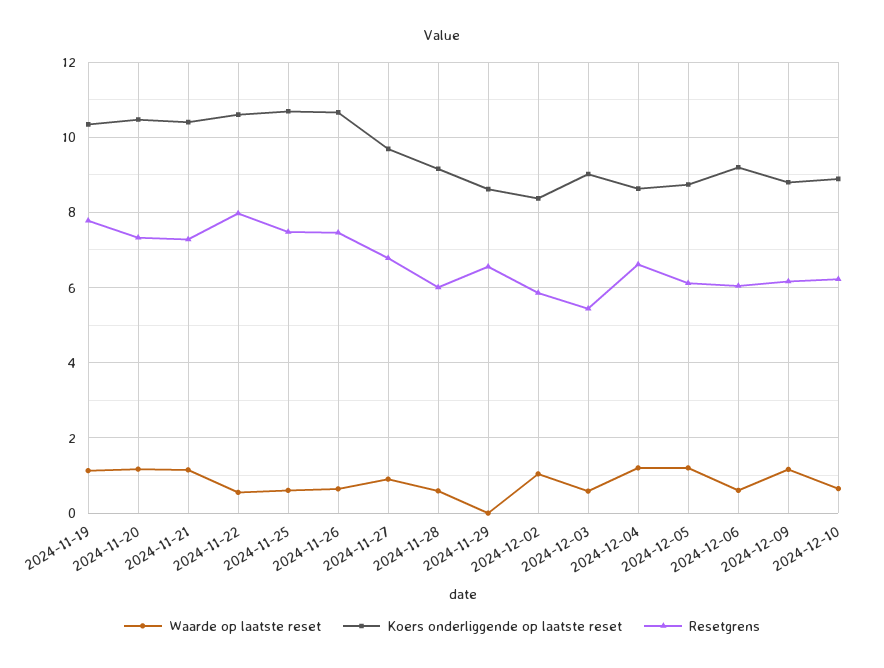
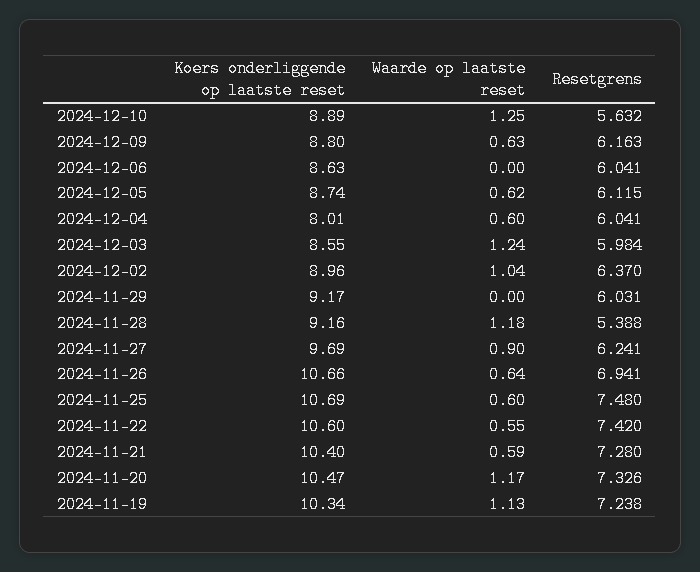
Resetgrens, 2024-11-19: 7.8 -> 7.238
Waarde op laatste reset, 2024-11-21: 1.2 -> 0.59
Resetgrens, 2024-11-22: 8 -> 7.42
Resetgrens, 2024-11-26: 7.4 -> 6.941
Resetgrens, 2024-11-27: 6.8 -> 6.241
Waarde op laatste reset, 2024-11-28: 0.6 -> 1.18
Resetgrens, 2024-11-28: 6 -> 5.388
Koers onderliggende op laatste reset, 2024-11-29: 8.6 -> 9.17
Resetgrens, 2024-11-29: 6.6 -> 6.031
Koers onderliggende op laatste reset, 2024-12-02: 8.4 -> 8.96
Resetgrens, 2024-12-02: 5.8 -> 6.37
Waarde op laatste reset, 2024-12-03: 0.6 -> 1.24
Koers onderliggende op laatste reset, 2024-12-03: 9 -> 8.55
Resetgrens, 2024-12-03: 5.4 -> 5.984
Waarde op laatste reset, 2024-12-04: 1.2 -> 0.6
Koers onderliggende op laatste reset, 2024-12-04: 8.6 -> 8.01
Resetgrens, 2024-12-04: 6.6 -> 6.041
Waarde op laatste reset, 2024-12-05: 1.2 -> 0.62
Waarde op laatste reset, 2024-12-06: 0.6 -> 0
Koers onderliggende op laatste reset, 2024-12-06: 9.2 -> 8.63
Waarde op laatste reset, 2024-12-09: 1.2 -> 0.63
Waarde op laatste reset, 2024-12-10: 0.6 -> 1.25
Resetgrens, 2024-12-10: 6.2 -> 5.632

